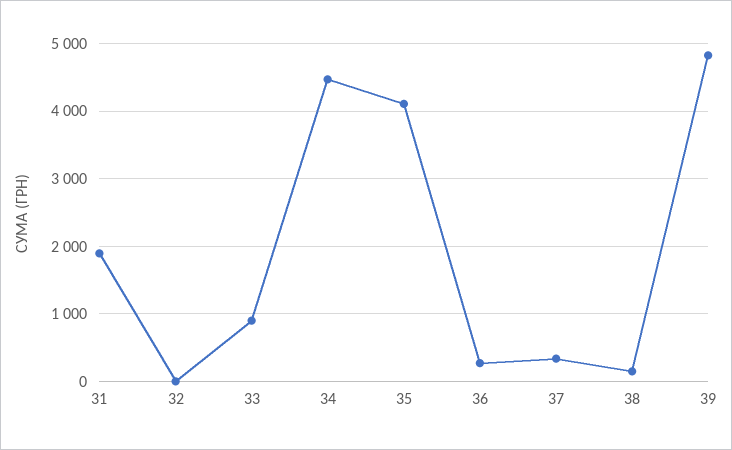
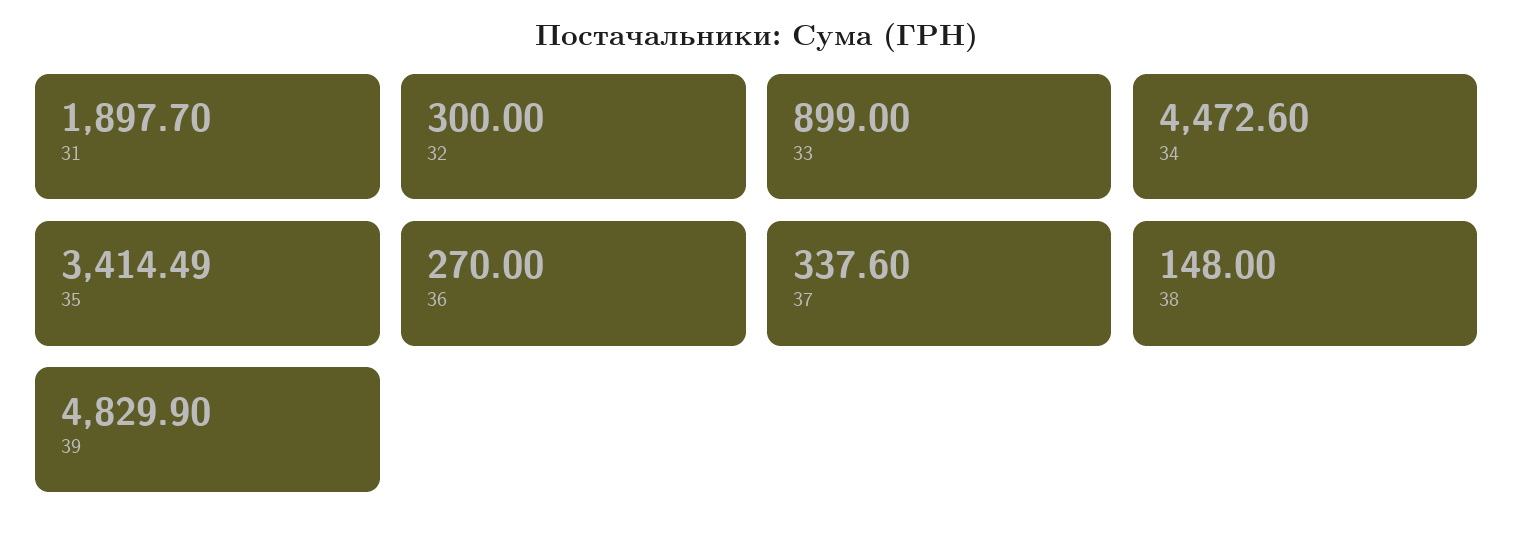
32: 0 -> 300
35: 4100 -> 3414.49

